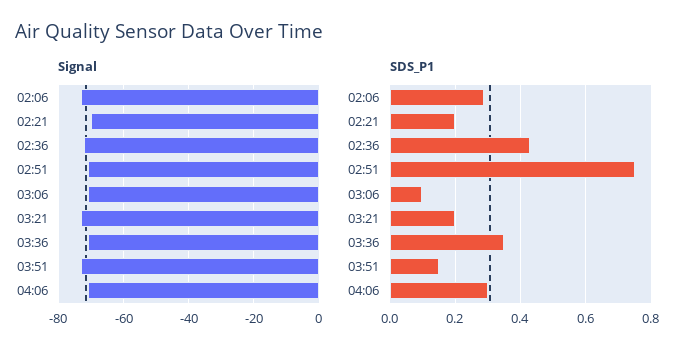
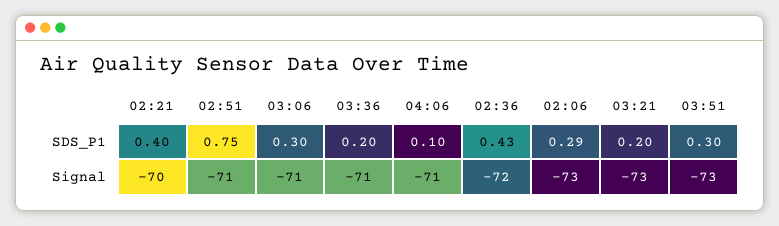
SDS_P1, 02:21: 0.2 -> 0.4
SDS_P1, 03:06: 0.1 -> 0.3
SDS_P1, 03:36: 0.35 -> 0.2
SDS_P1, 03:51: 0.15 -> 0.3
SDS_P1, 04:06: 0.3 -> 0.1

